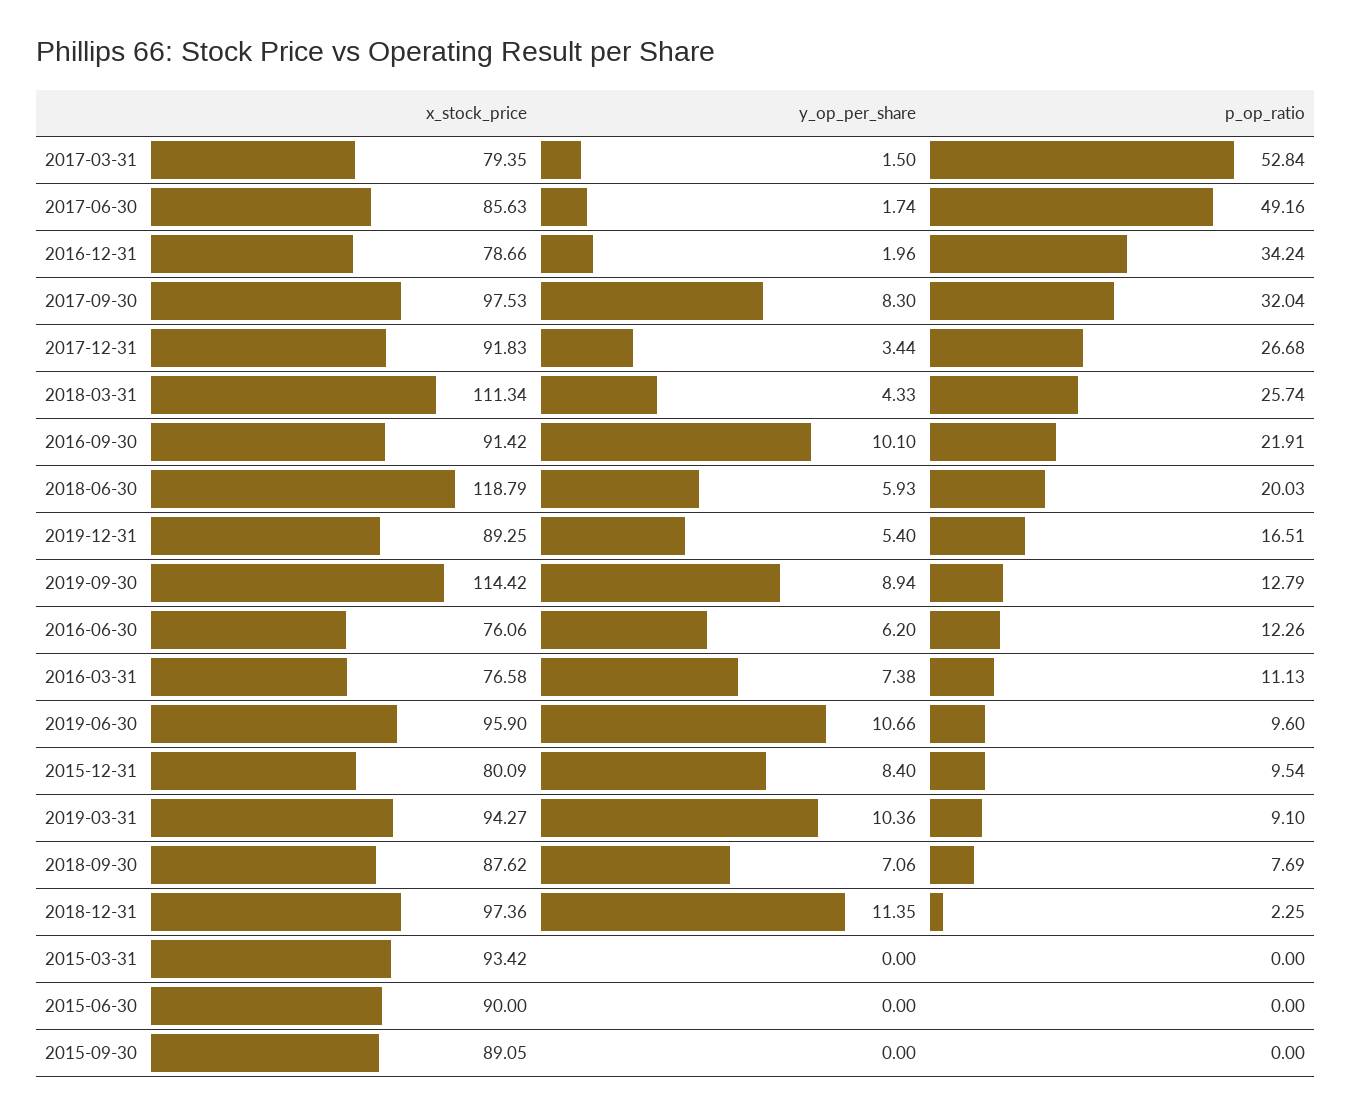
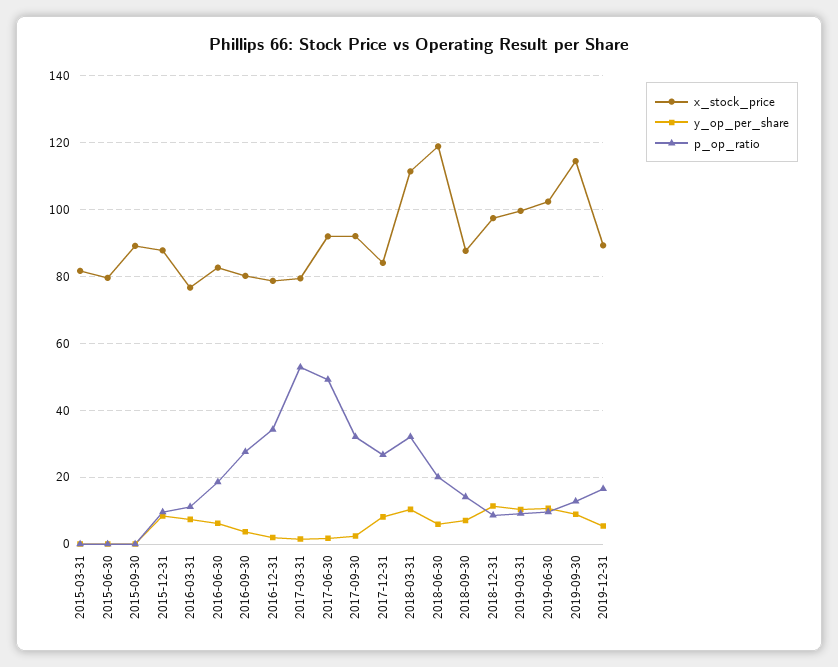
x_stock_price, 2017-06-30: 85.63 -> 92
x_stock_price, 2017-09-30: 97.53 -> 92
y_op_per_share, 2017-09-30: 8.3 -> 2
x_stock_price, 2017-12-31: 91.83 -> 84
y_op_per_share, 2017-12-31: 3.44 -> 8
y_op_per_share, 2018-03-31: 4.33 -> 10
p_op_ratio, 2018-03-31: 25.74 -> 32
x_stock_price, 2016-09-30: 91.42 -> 80
y_op_per_share, 2016-09-30: 10.1 -> 4
p_op_ratio, 2016-09-30: 21.91 -> 28
x_stock_price, 2016-06-30: 76.06 -> 82
p_op_ratio, 2016-06-30: 12.26 -> 18
x_stock_price, 2019-06-30: 95.9 -> 102
x_stock_price, 2015-12-31: 80.09 -> 88
x_stock_price, 2019-03-31: 94.27 -> 100
p_op_ratio, 2018-09-30: 7.69 -> 14
p_op_ratio, 2018-12-31: 2.25 -> 8
x_stock_price, 2015-03-31: 93.42 -> 82
x_stock_price, 2015-06-30: 90 -> 80

